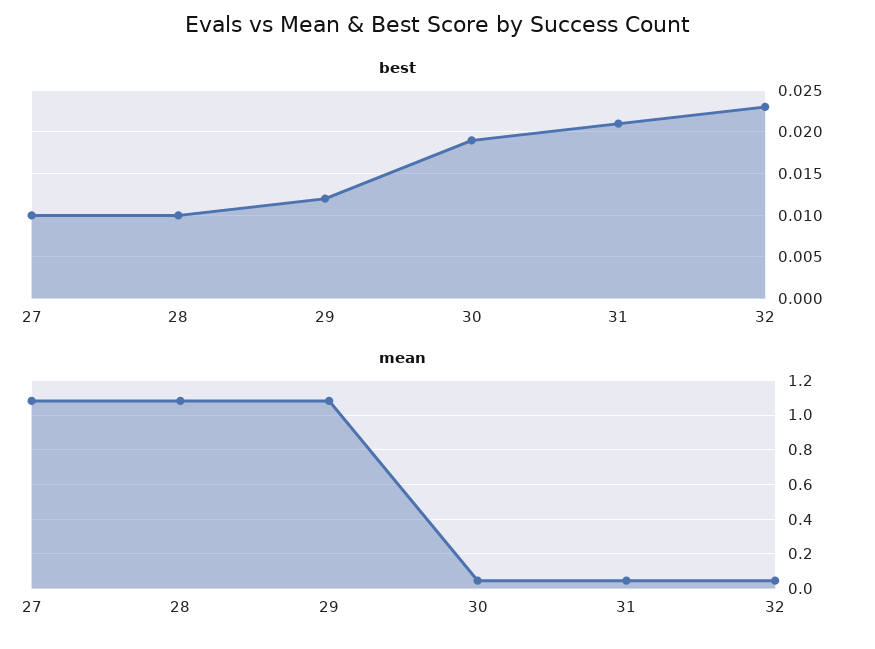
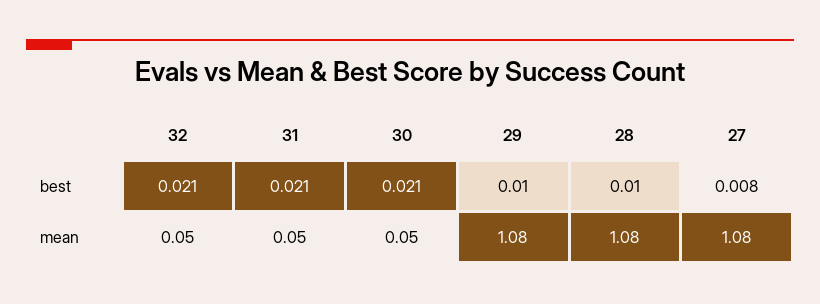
best, 27: 0.01 -> 0.008
best, 29: 0.012 -> 0.01
best, 30: 0.019 -> 0.021
best, 32: 0.023 -> 0.021

